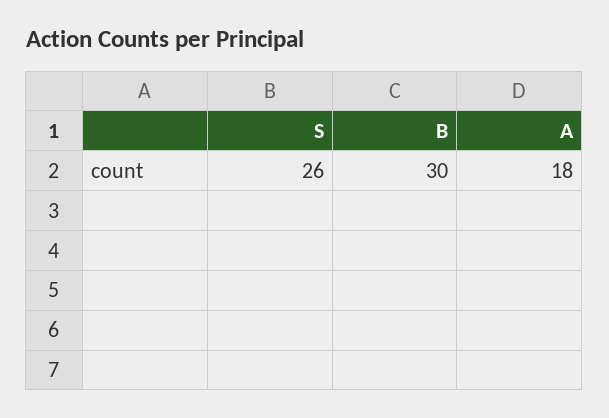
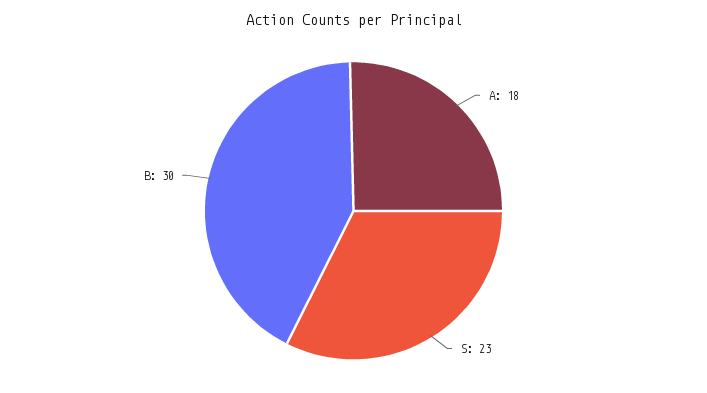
S: 26 -> 23

